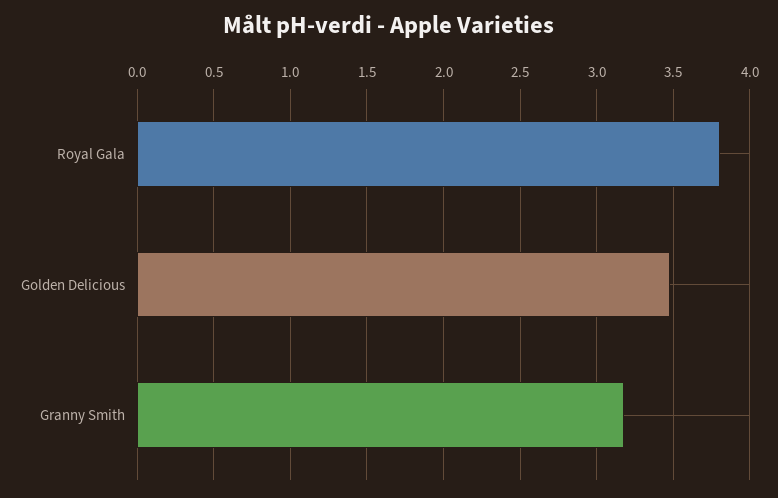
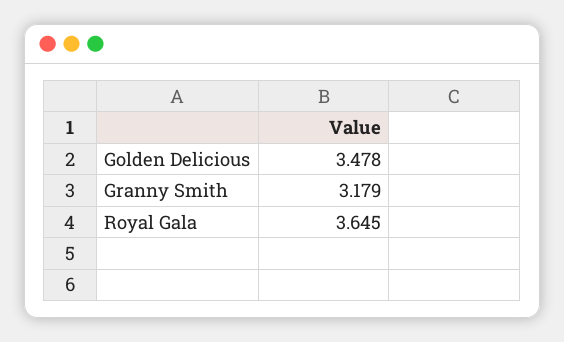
Royal Gala: 3.8 -> 3.645

